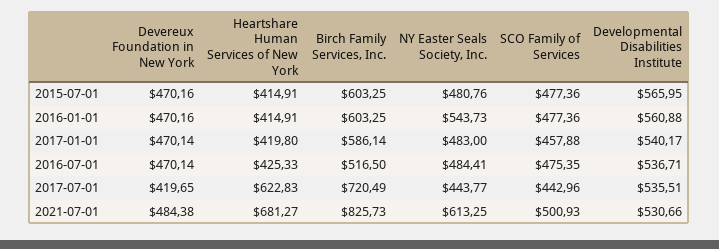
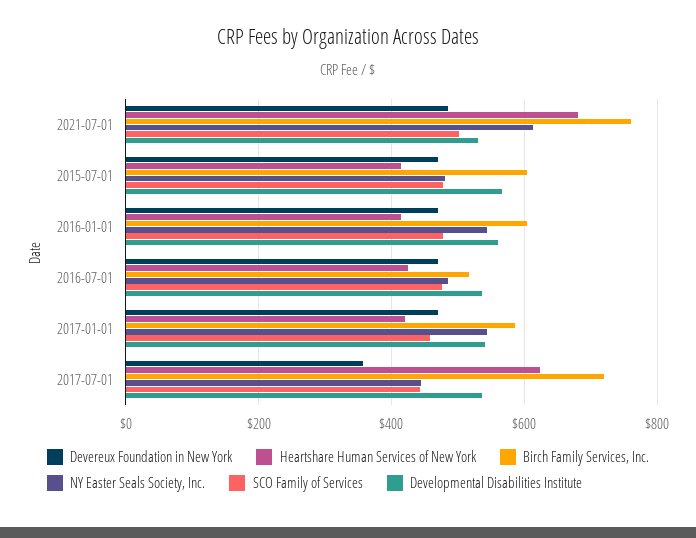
NY Easter Seals Society, Inc., 2017-01-01: 483 -> 540
Devereux Foundation in New York, 2017-07-01: 419.65 -> 360
Birch Family Services, Inc., 2021-07-01: 825.73 -> 760

